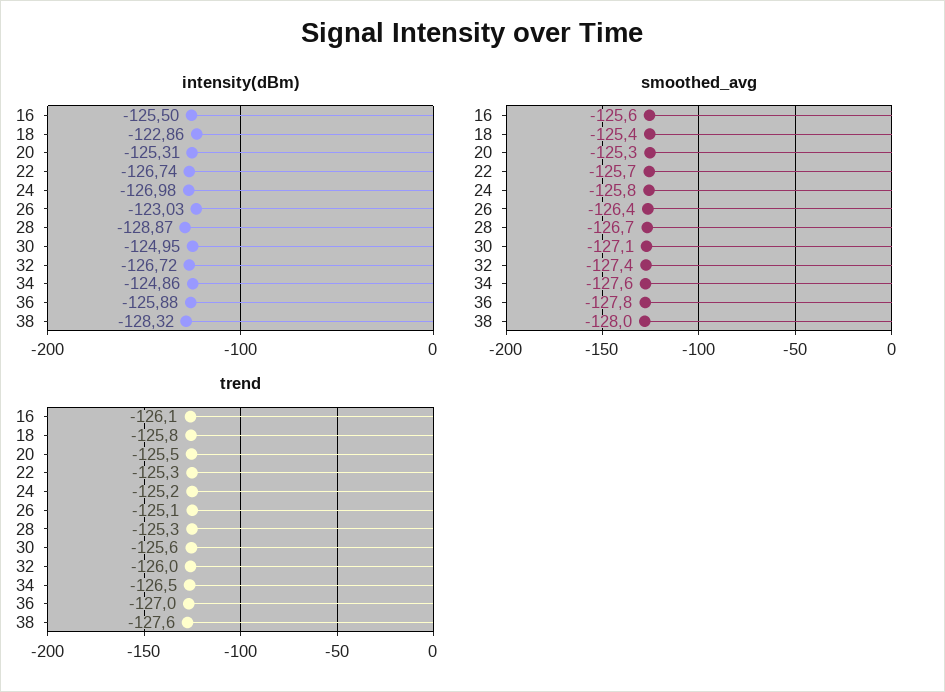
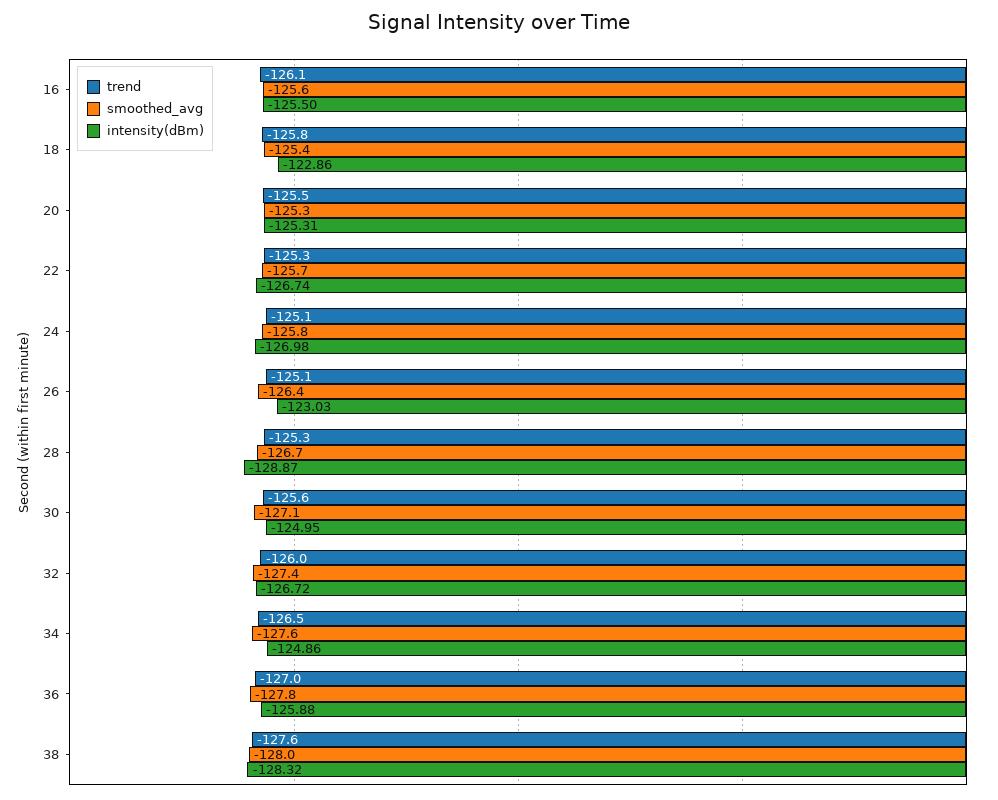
trend, 24: -125.2 -> -125.1

